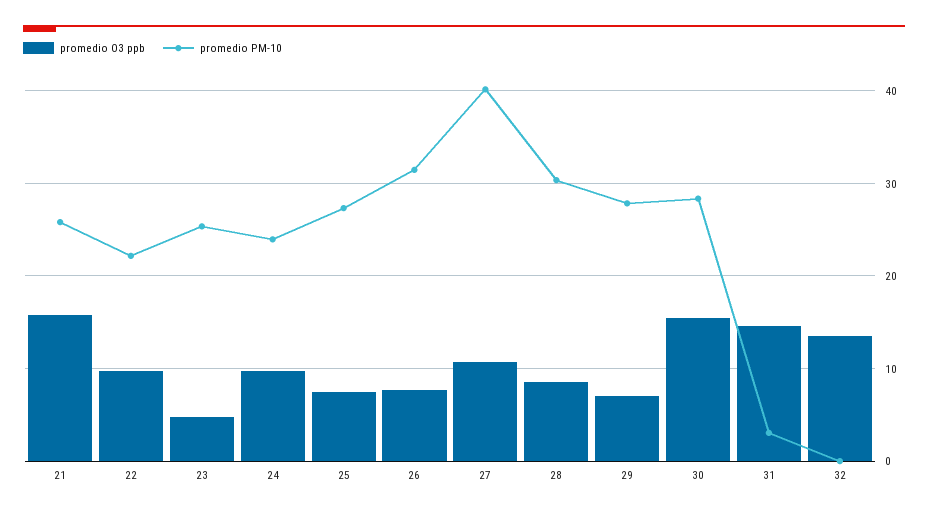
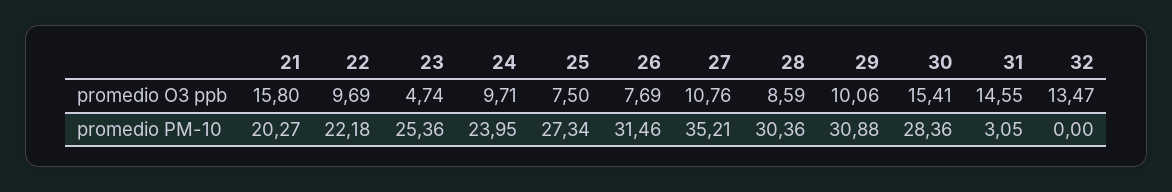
promedio PM-10, 21: 26 -> 20.27
promedio PM-10, 27: 40 -> 35.21
promedio O3 ppb, 29: 7 -> 10.06
promedio PM-10, 29: 28 -> 30.88

